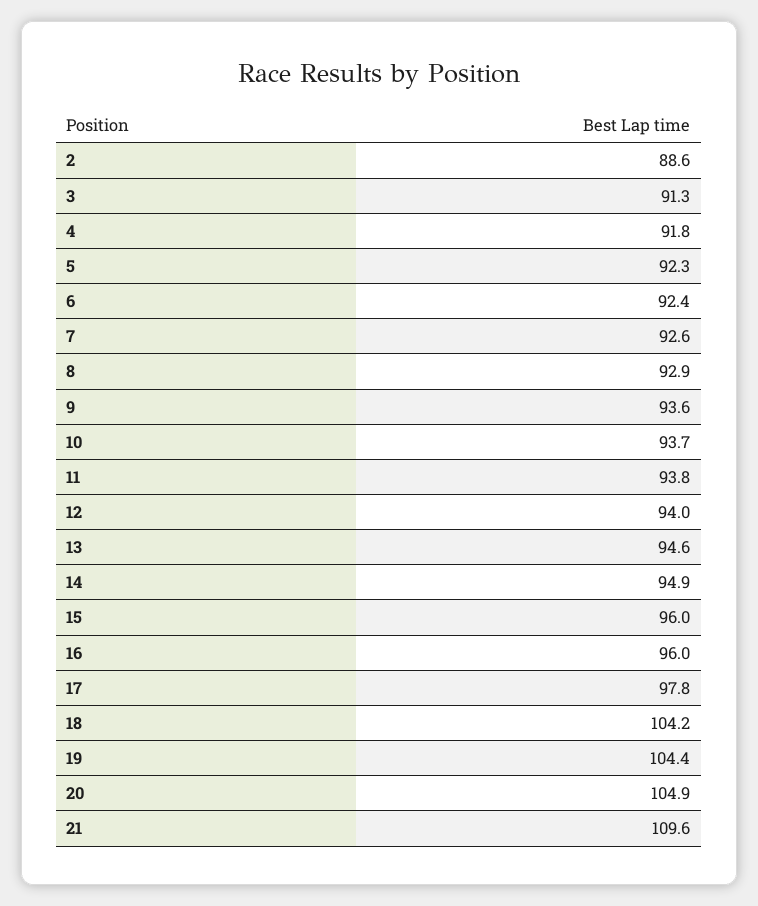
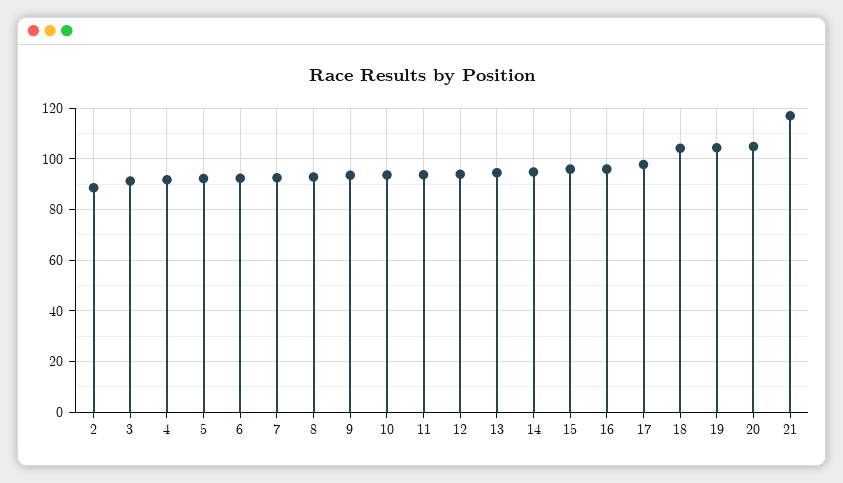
21: 109.6 -> 117.5

